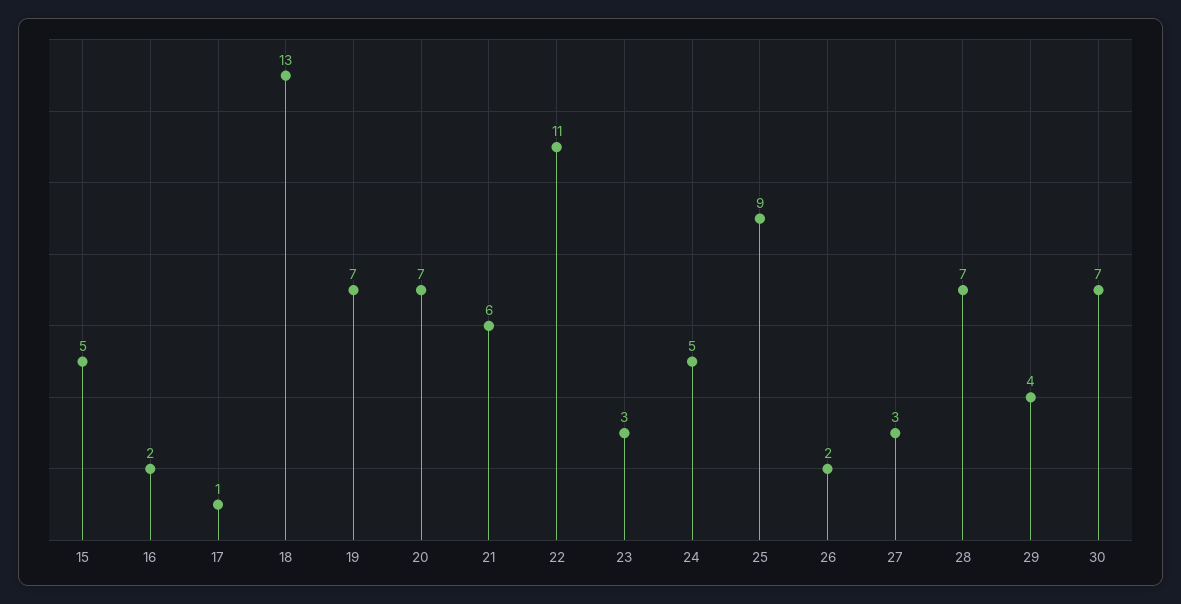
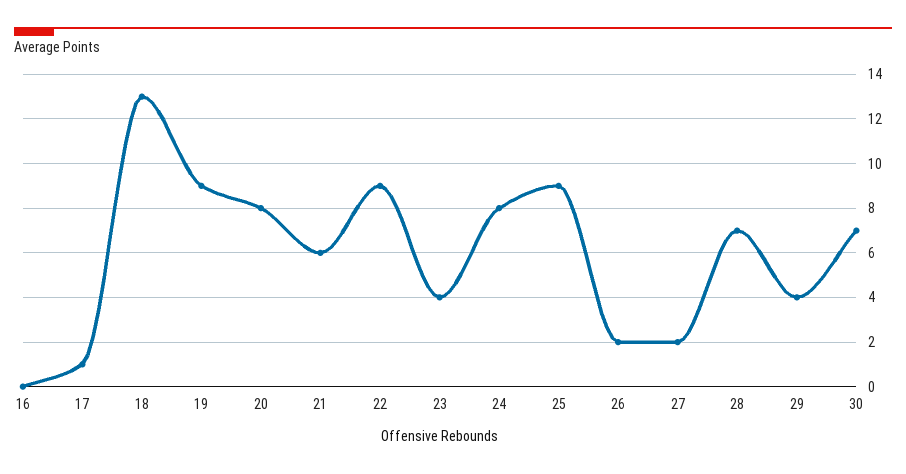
15: 5 -> none
16: 2 -> 0
19: 7 -> 9
20: 7 -> 8
22: 11 -> 9
23: 3 -> 4
24: 5 -> 8
27: 3 -> 2

